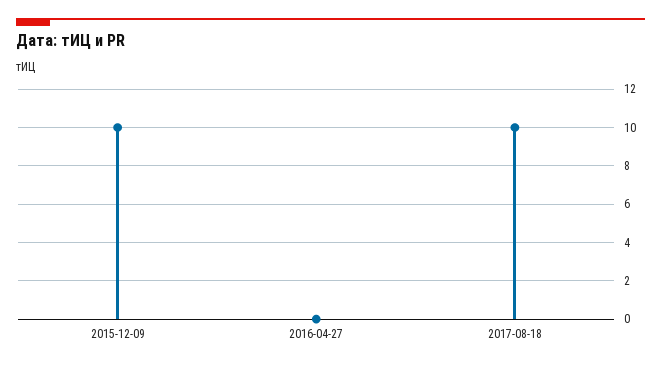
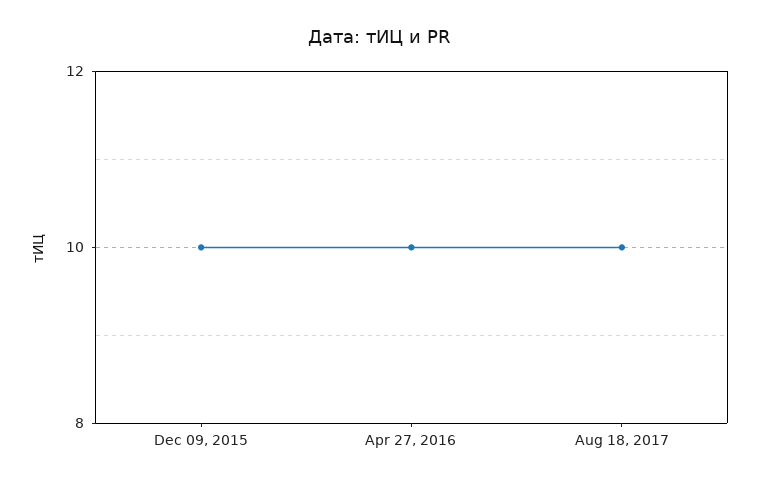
2016-04-27: 0 -> 10

